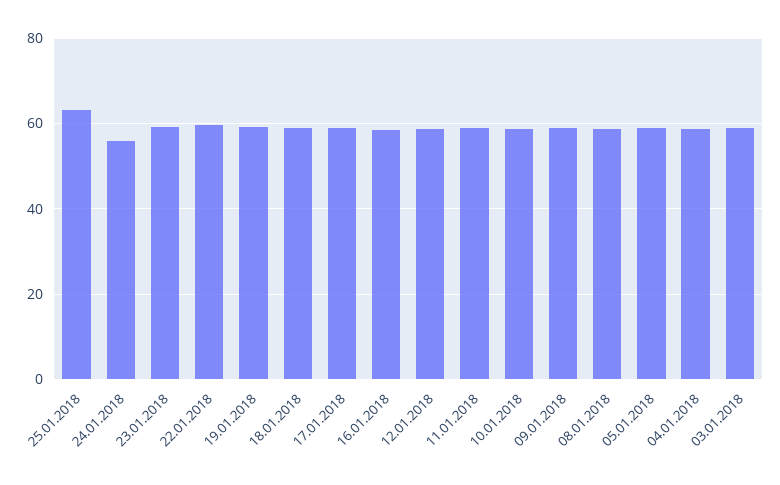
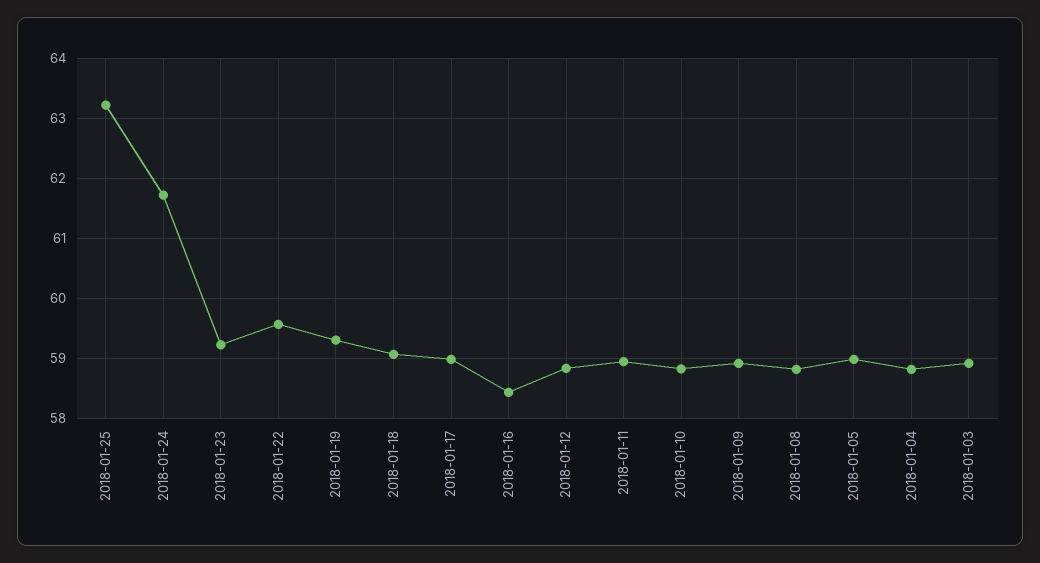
24.01.2018: 56 -> 61.7

